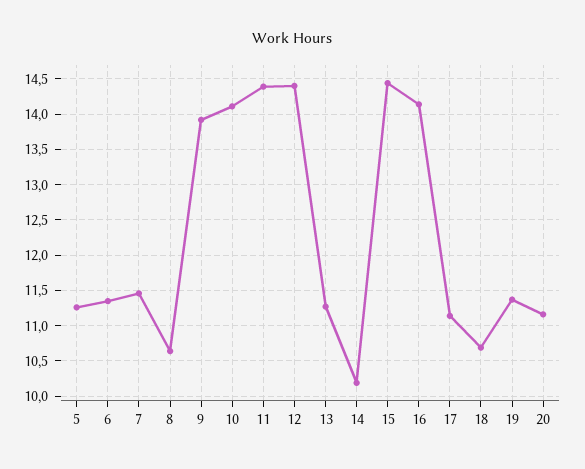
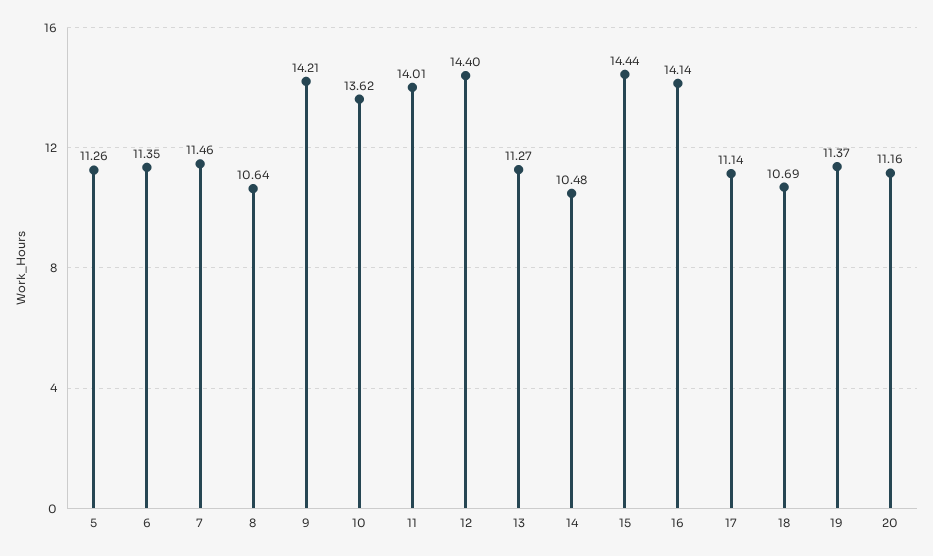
9: 13.9 -> 14.21
10: 14.1 -> 13.62
11: 14.4 -> 14.01
14: 10.2 -> 10.48

